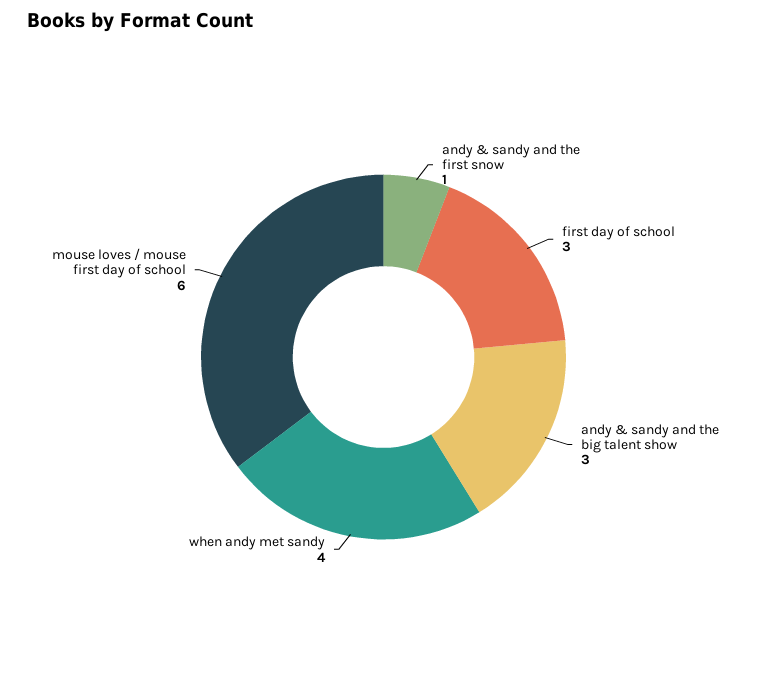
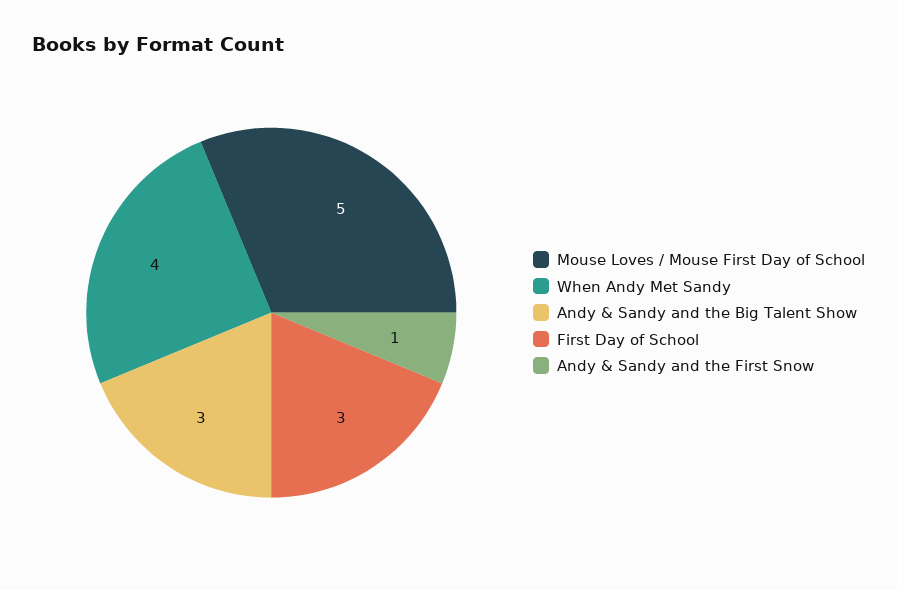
mouse loves / mouse first day of school: 6 -> 5

